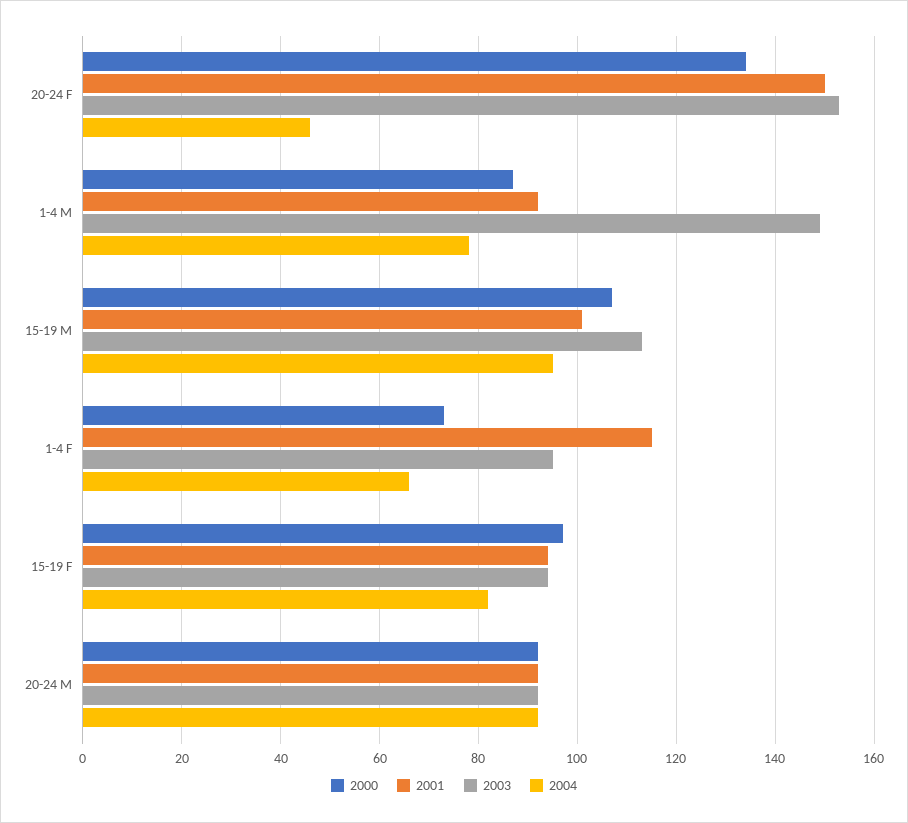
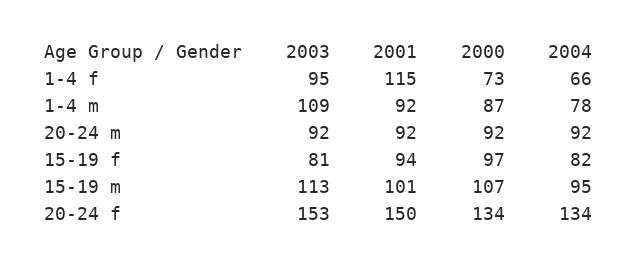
2004, 20-24 F: 45 -> 134
2003, 1-4 M: 150 -> 109
2003, 15-19 F: 95 -> 81

